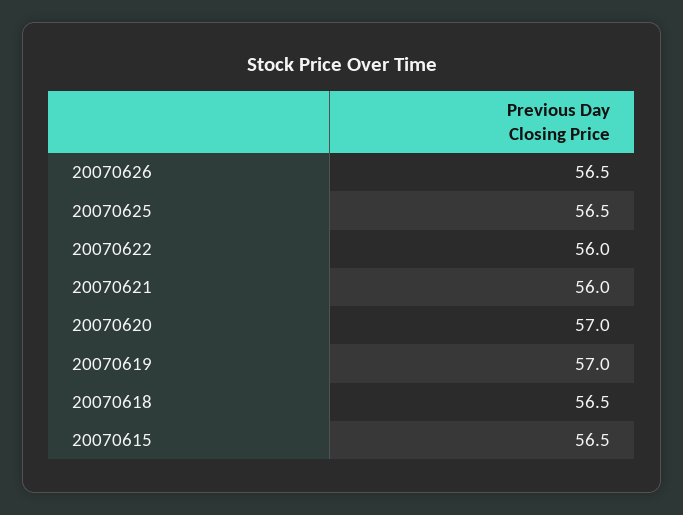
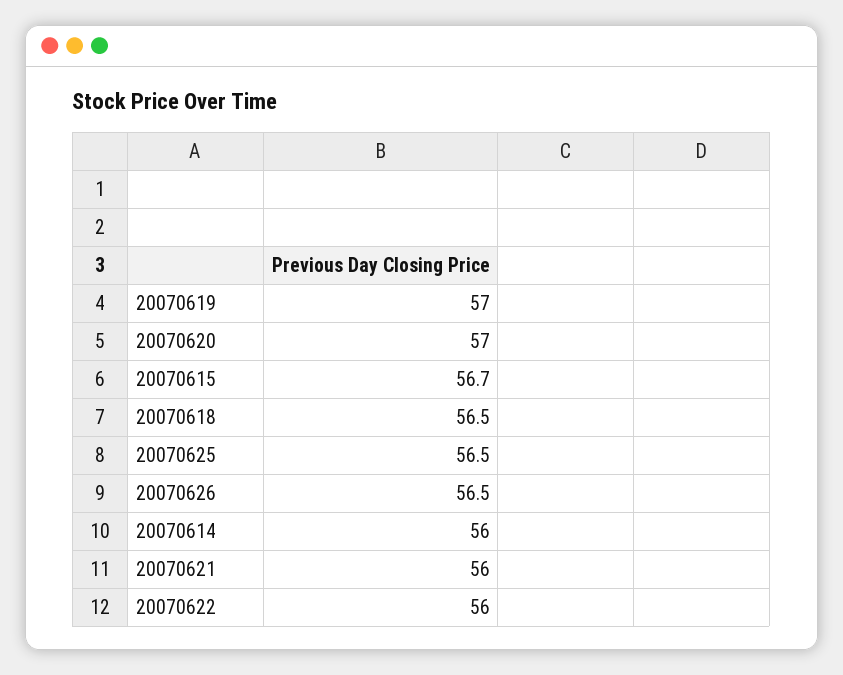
20070615: 56.5 -> 56.7
20070614: none -> 56

